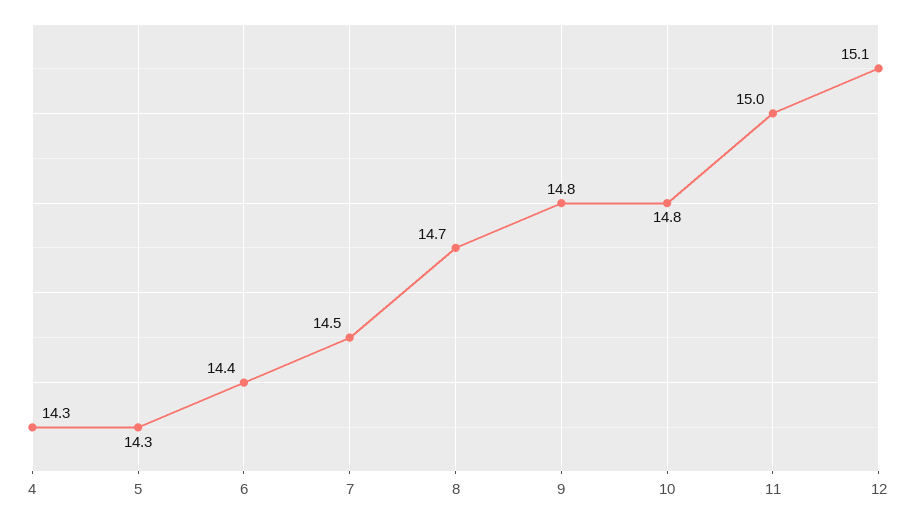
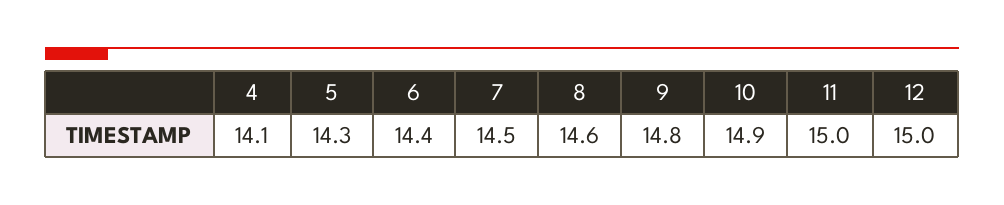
4: 14.3 -> 14.1
8: 14.7 -> 14.6
10: 14.8 -> 14.9
12: 15.1 -> 15

